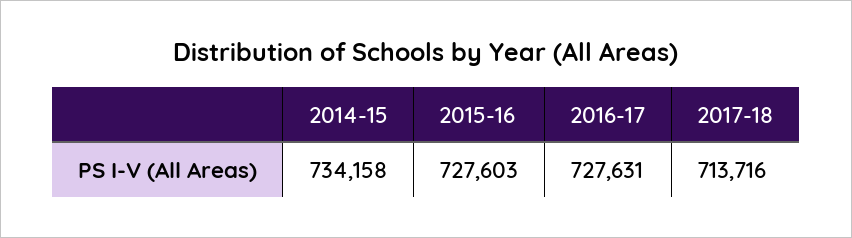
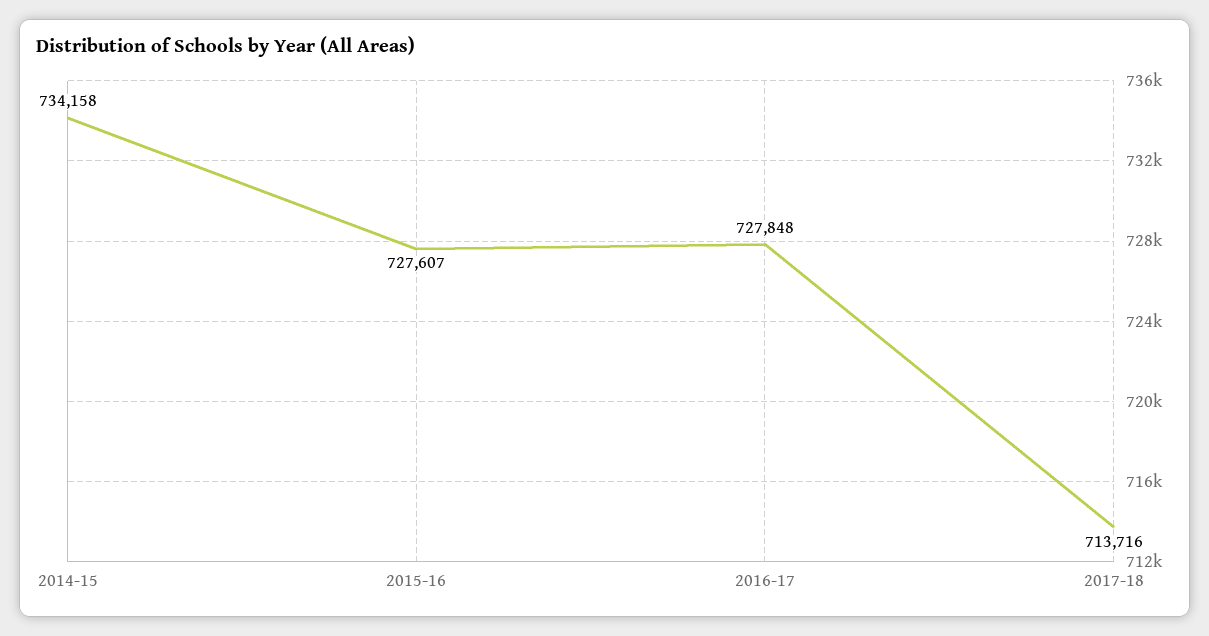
2015-16: 727603 -> 727607
2016-17: 727631 -> 727848

